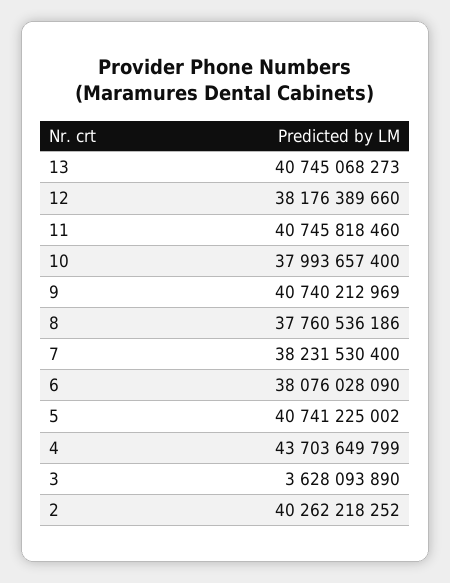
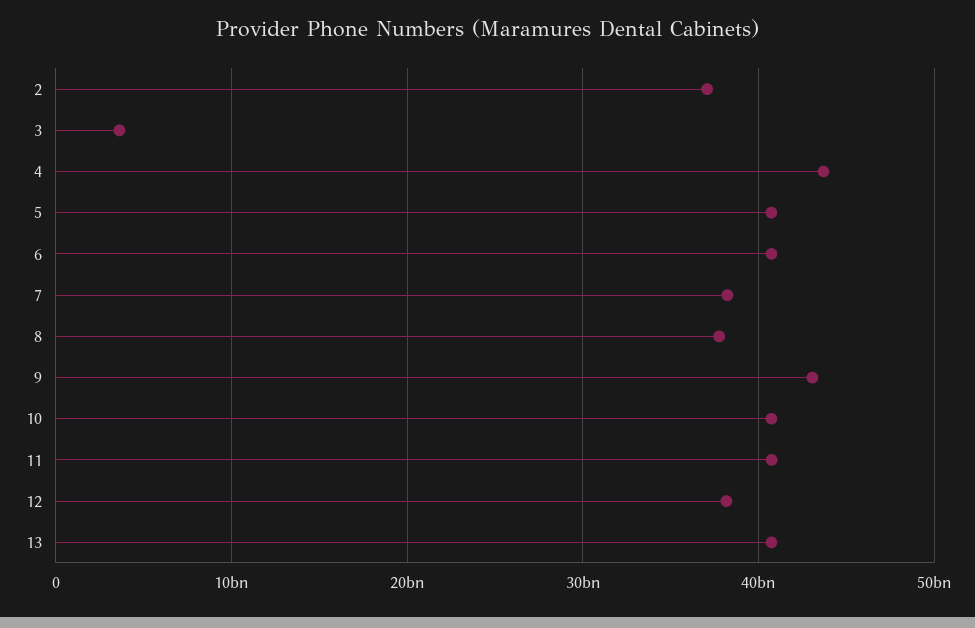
10: 37993657400 -> 41000000000
9: 40740212969 -> 43000000000
6: 38076028090 -> 41000000000
2: 40262218252 -> 37000000000

